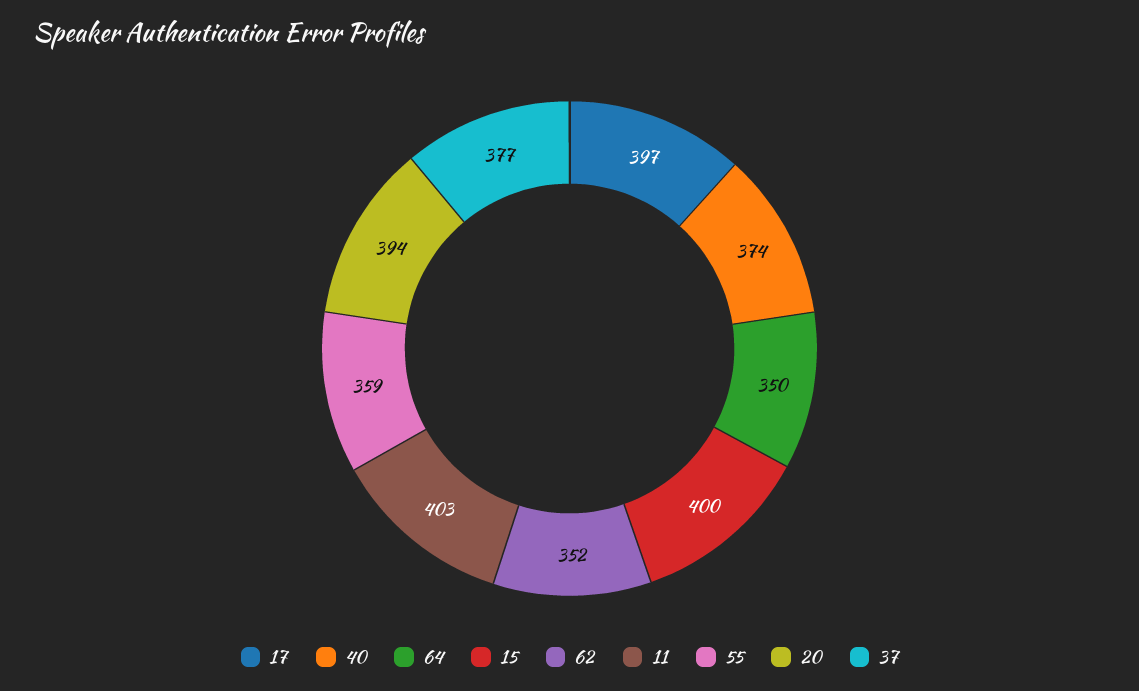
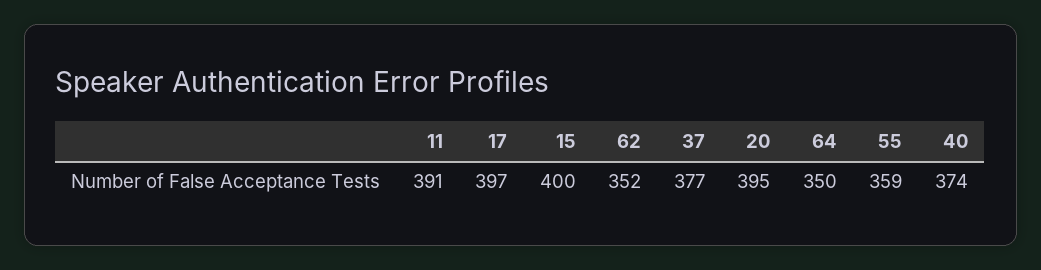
11: 403 -> 391
20: 394 -> 395

